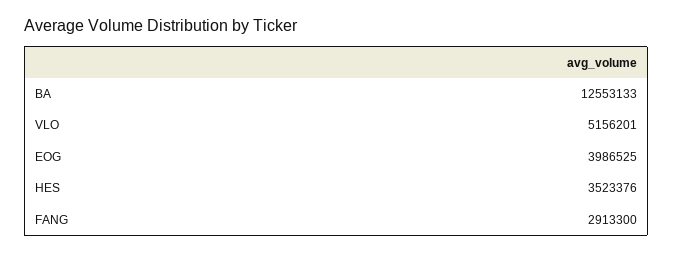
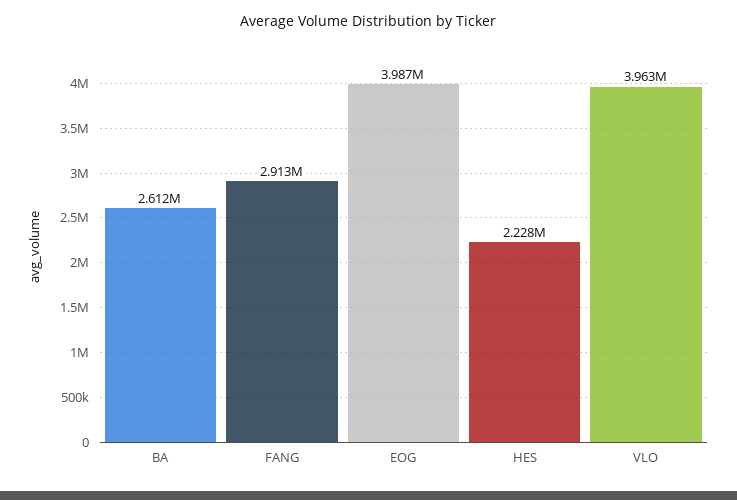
BA: 12553133 -> 2612000
VLO: 5156201 -> 3963000
HES: 3523376 -> 2228000

